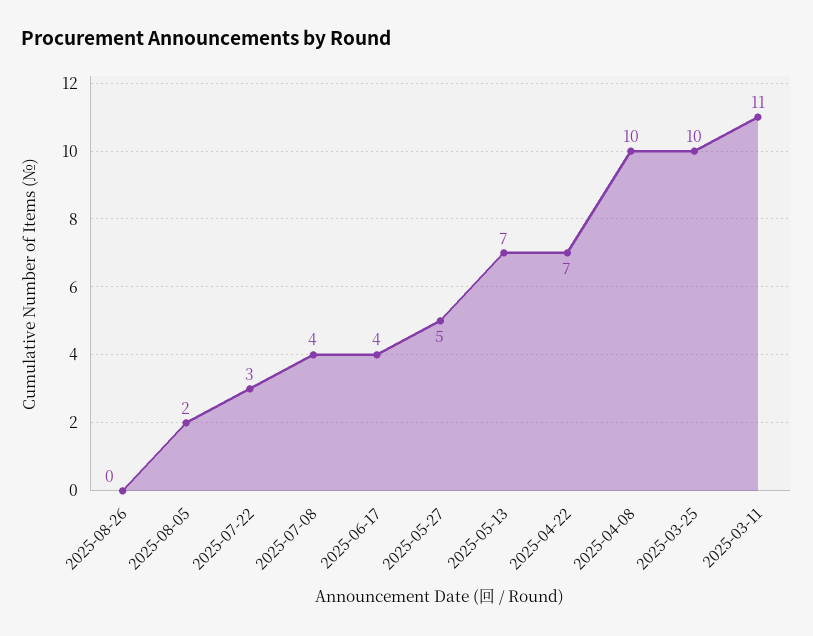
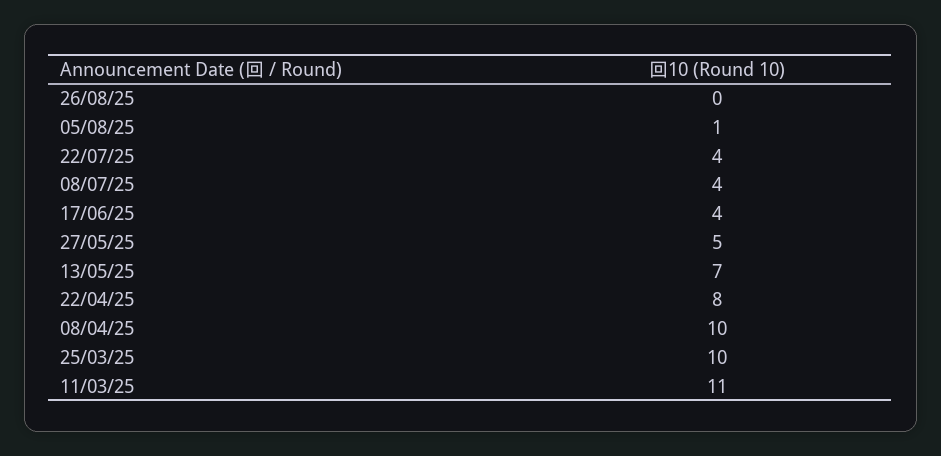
2025-08-05: 2 -> 1
2025-07-22: 3 -> 4
2025-04-22: 7 -> 8

